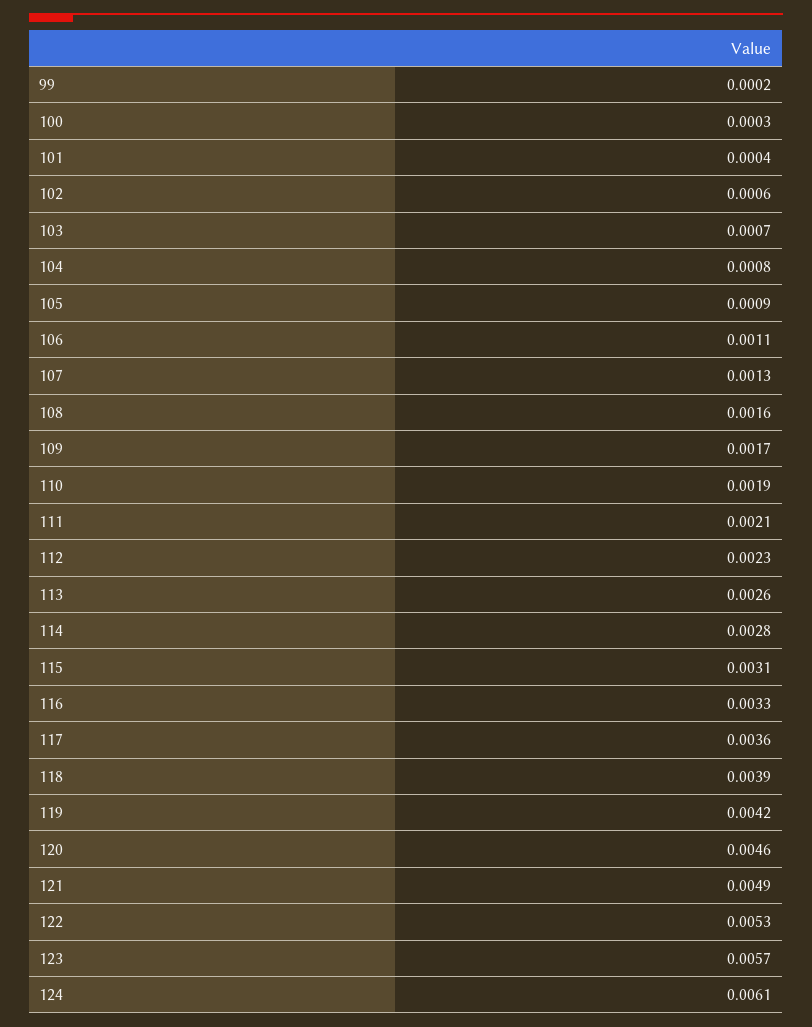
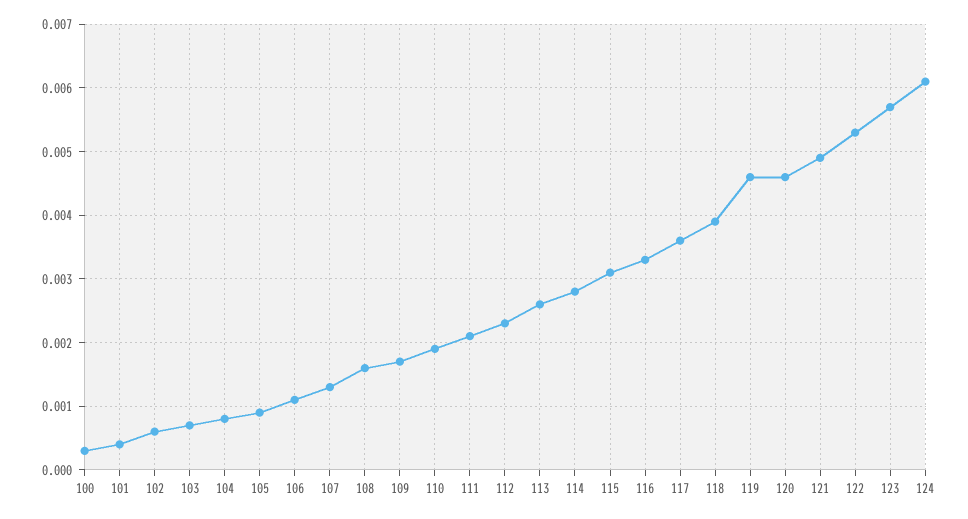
99: 0.0002 -> none
119: 0.0042 -> 0.0046

